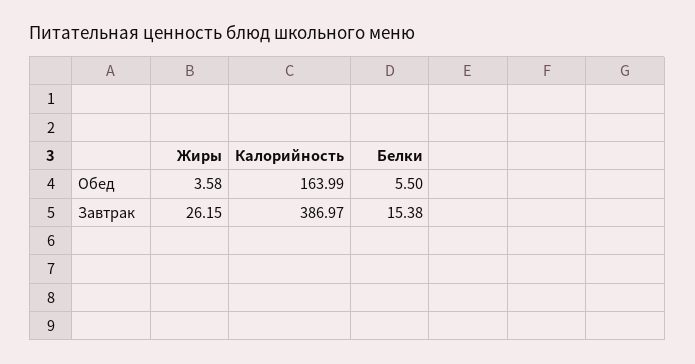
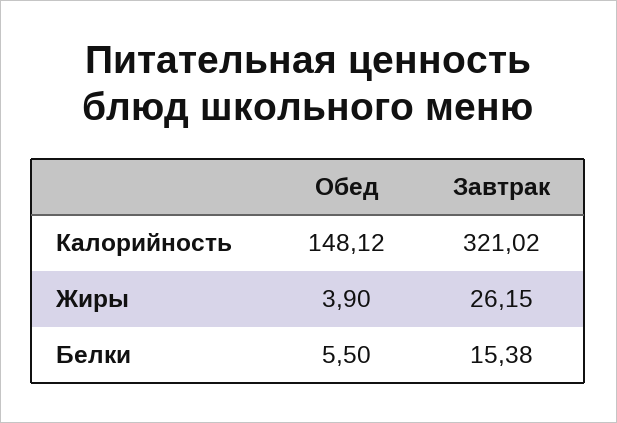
Жиры, Обед: 3.58 -> 3.9
Калорийность, Обед: 163.99 -> 148.12
Калорийность, Завтрак: 386.97 -> 321.02

